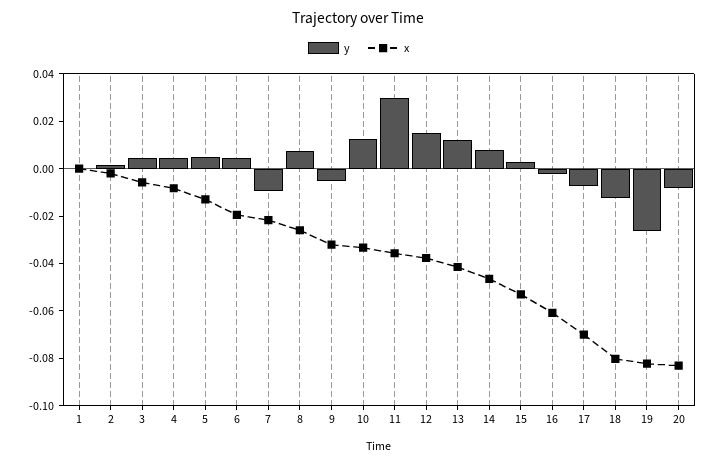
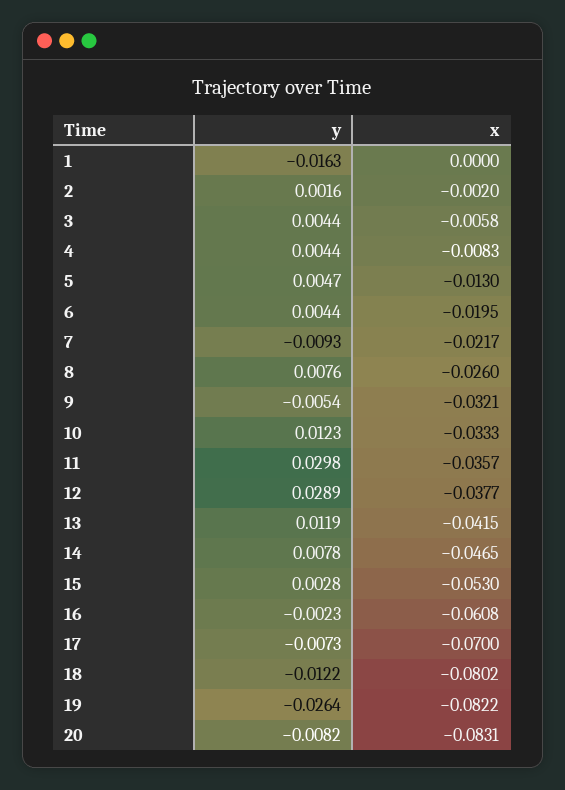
y, 1: 0 -> -0.0163
y, 12: 0.015 -> 0.0289

